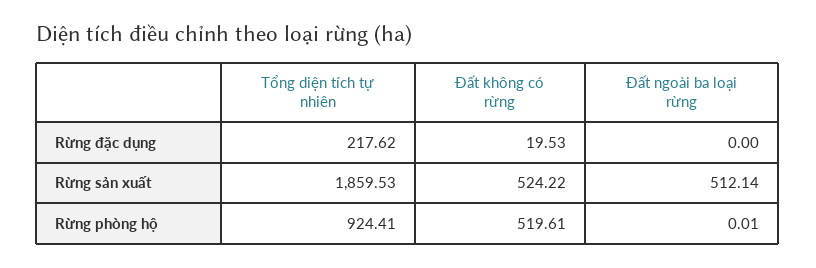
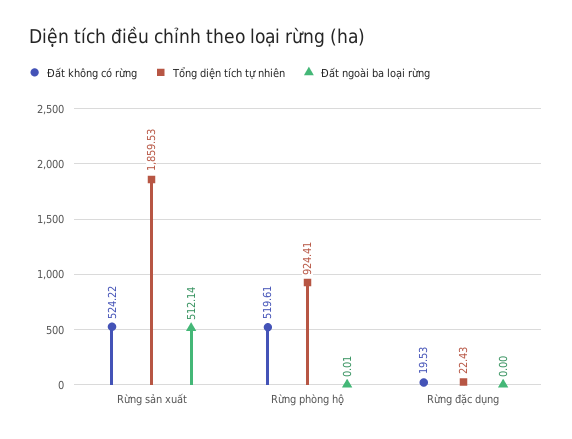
Tổng diện tích tự nhiên, Rừng đặc dụng: 217.62 -> 22.43

